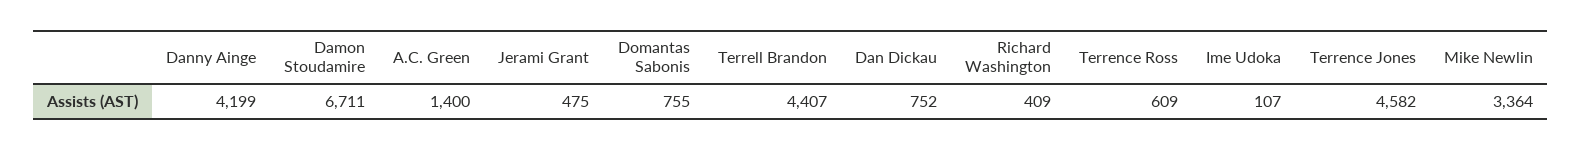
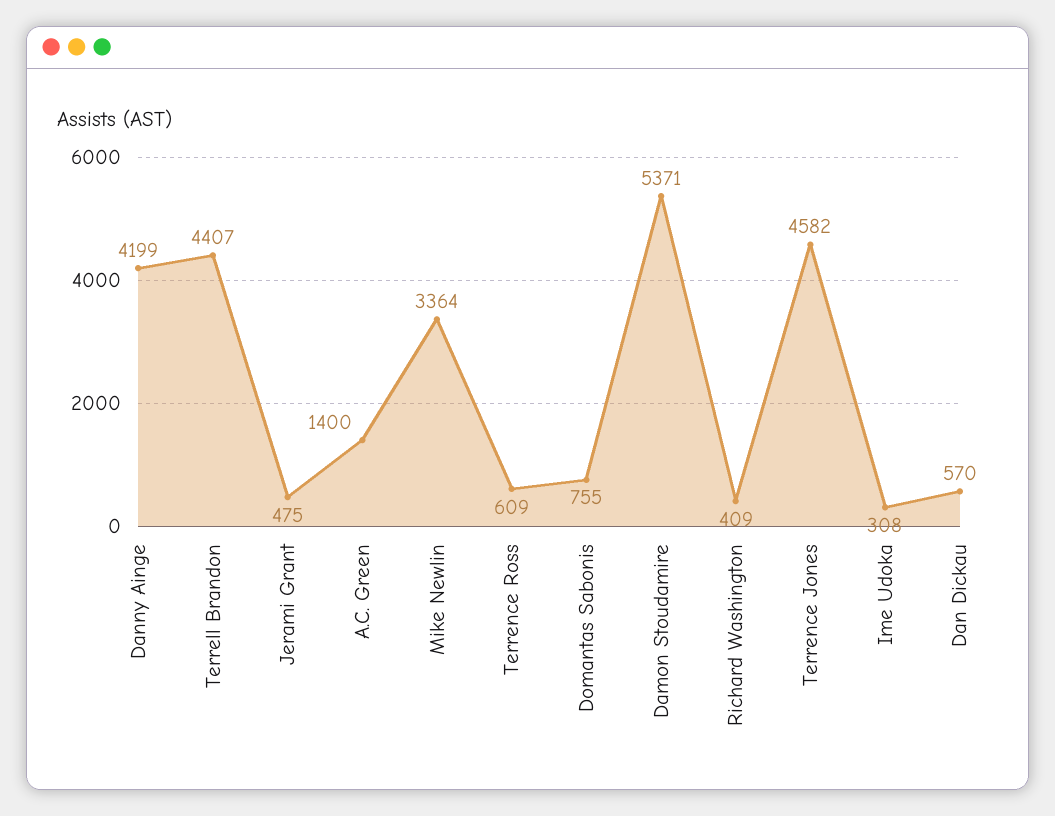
Damon Stoudamire: 6711 -> 5371
Dan Dickau: 752 -> 570
Ime Udoka: 107 -> 308

